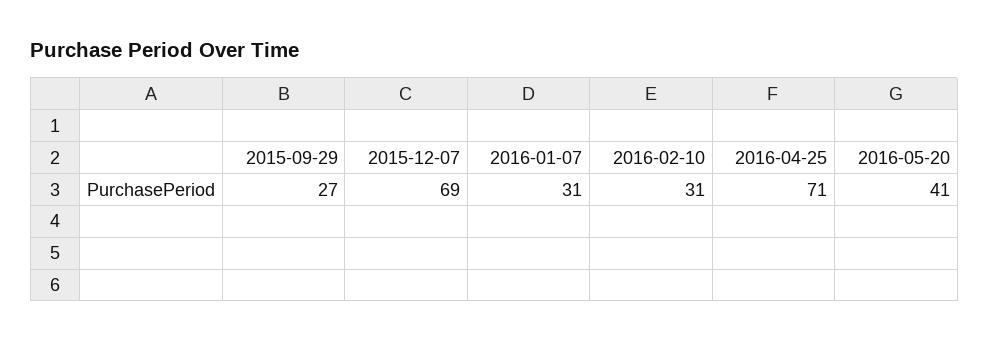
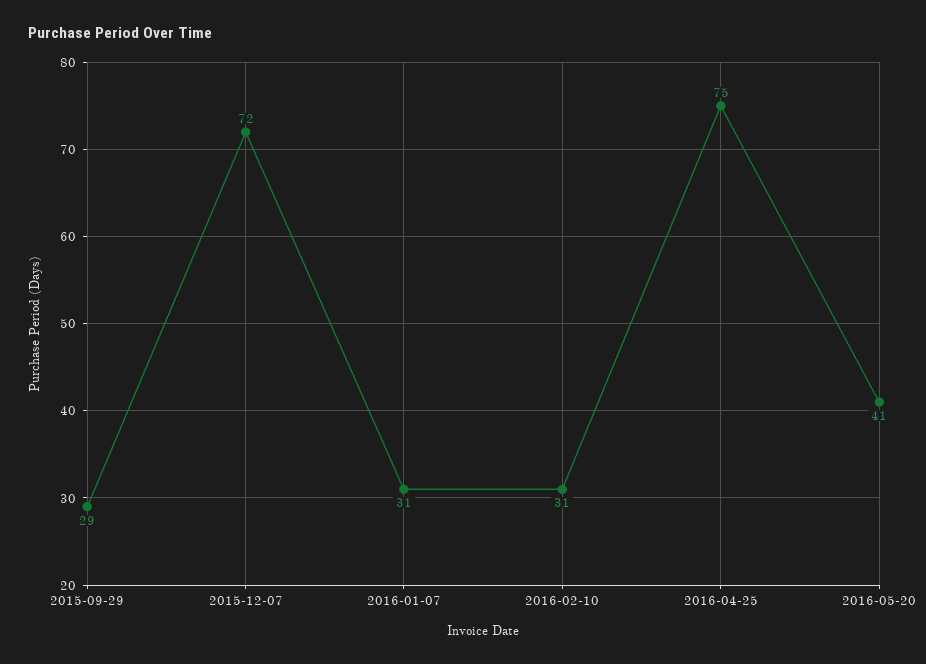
2015-09-29: 27 -> 29
2015-12-07: 69 -> 72
2016-04-25: 71 -> 75

